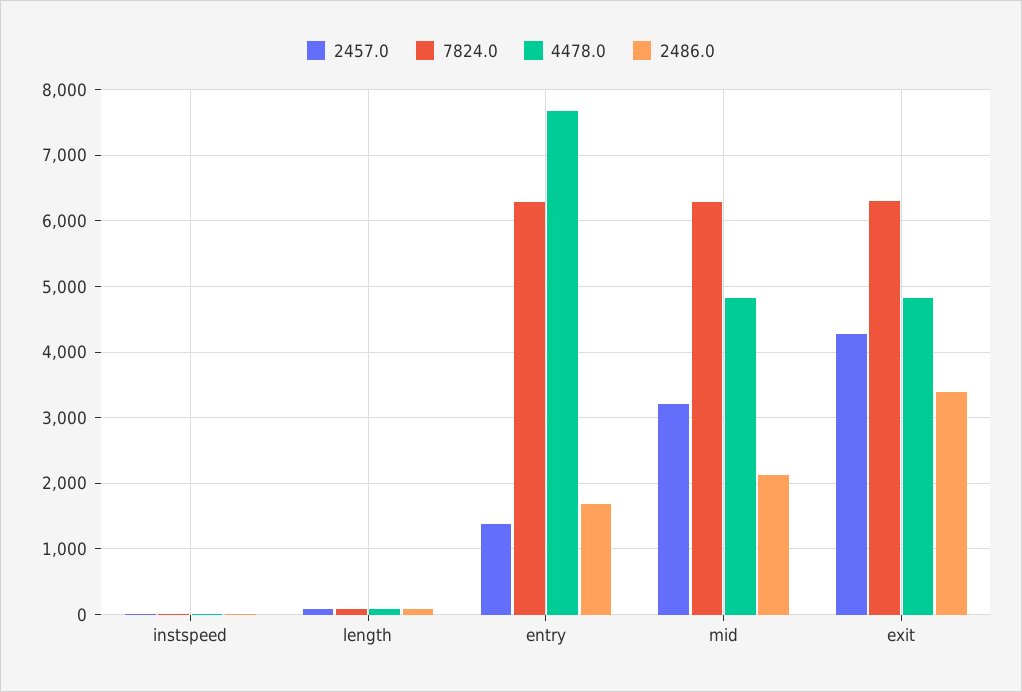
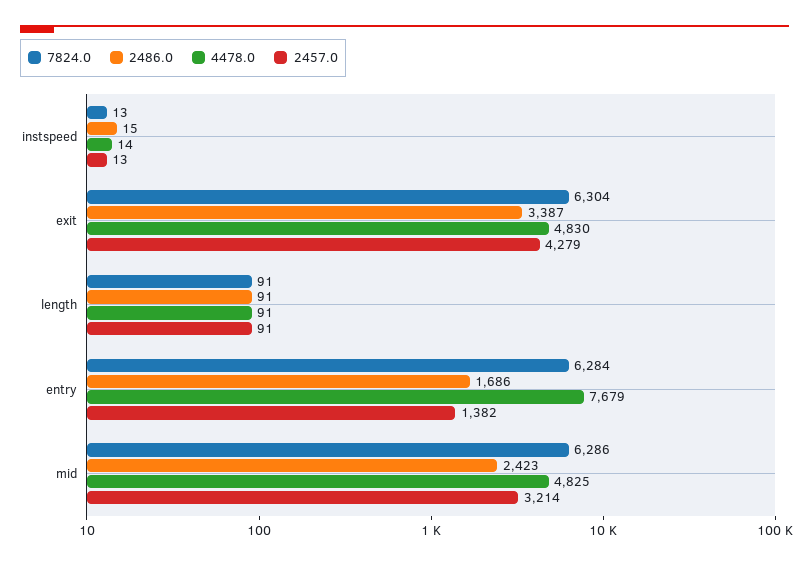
2486.0, mid: 2100 -> 2423

